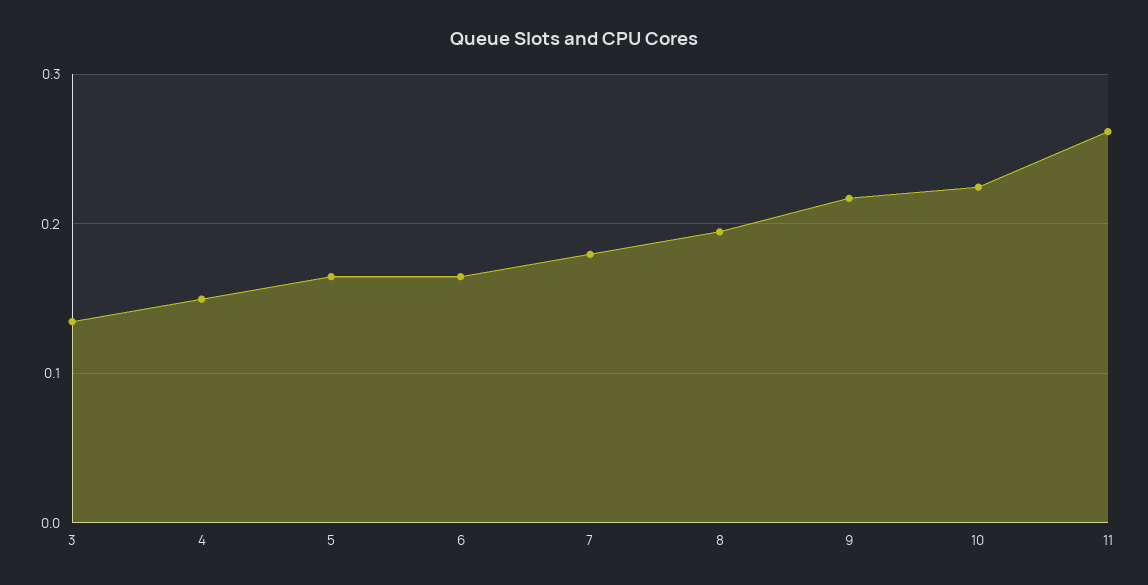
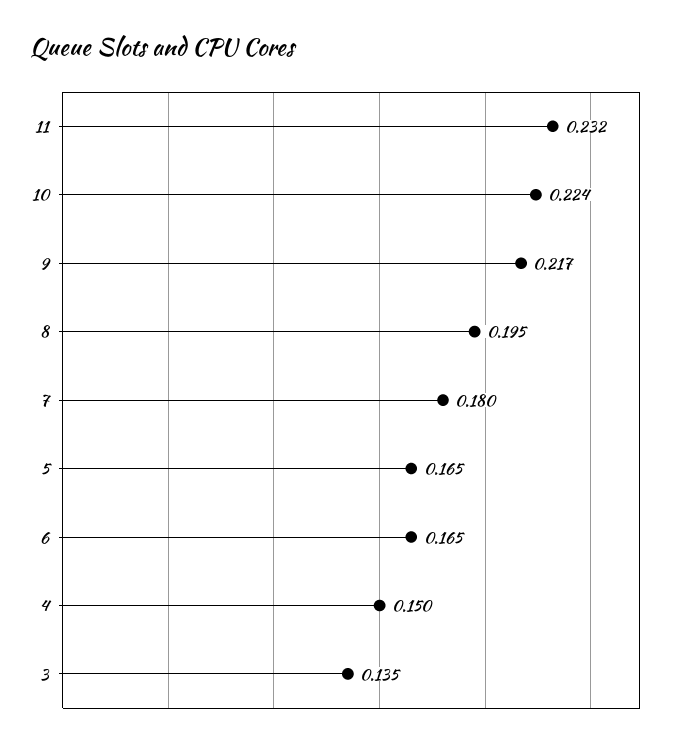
11: 0.26 -> 0.232

